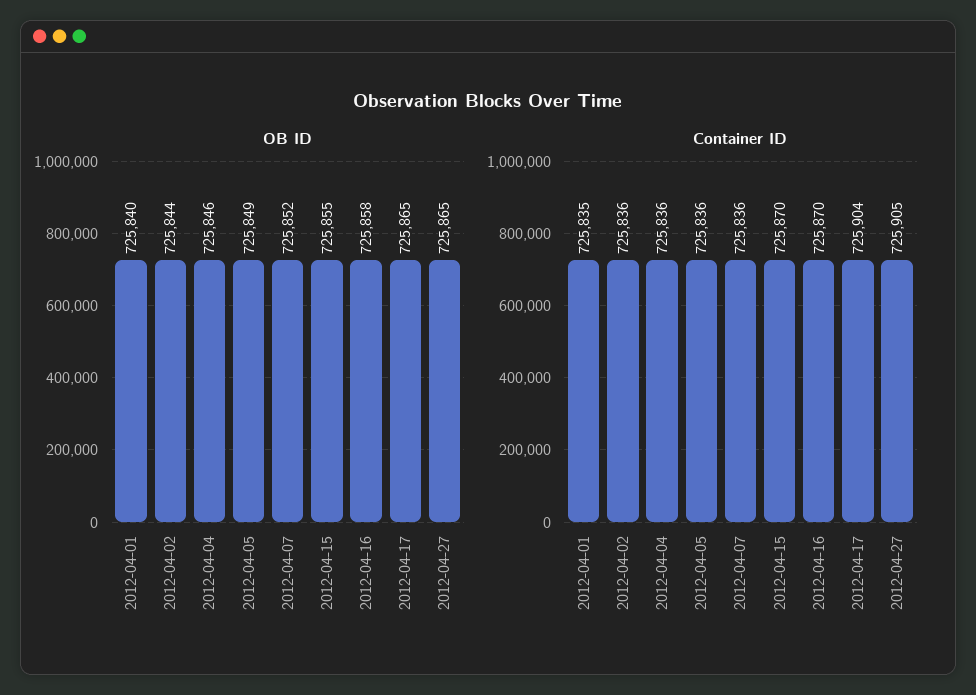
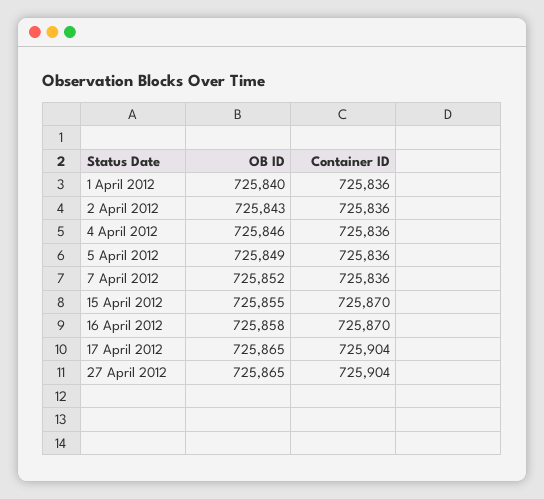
OB ID, 2012-04-02: 725844 -> 725843
Container ID, 2012-04-01: 725835 -> 725836
Container ID, 2012-04-27: 725905 -> 725904

